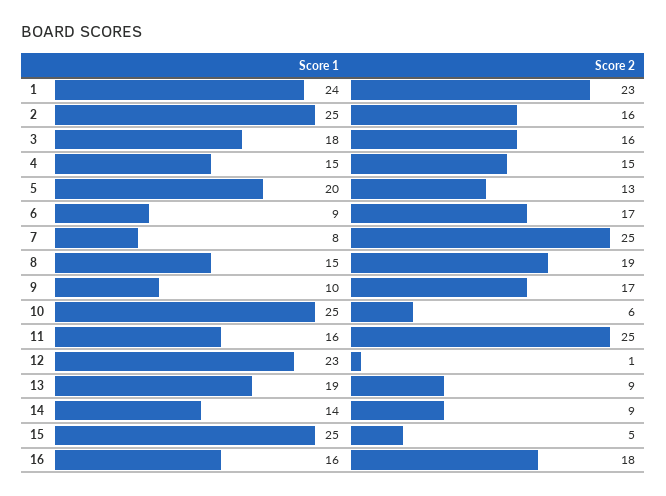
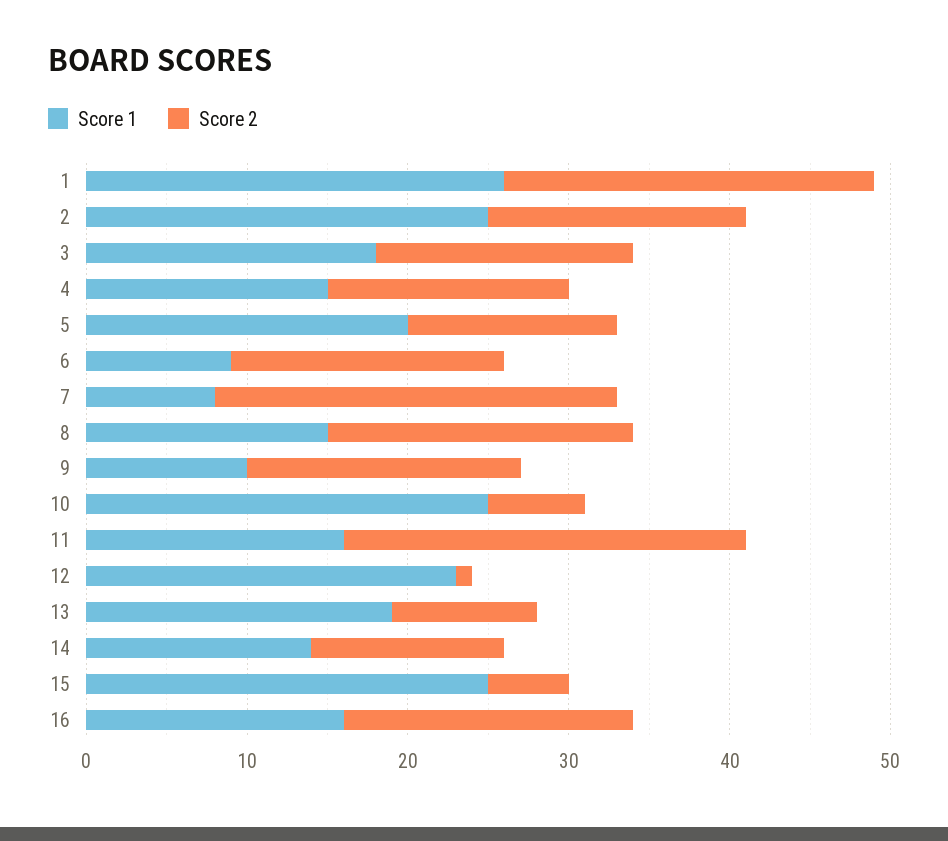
Score 1, 1: 24 -> 26
Score 2, 14: 9 -> 12

